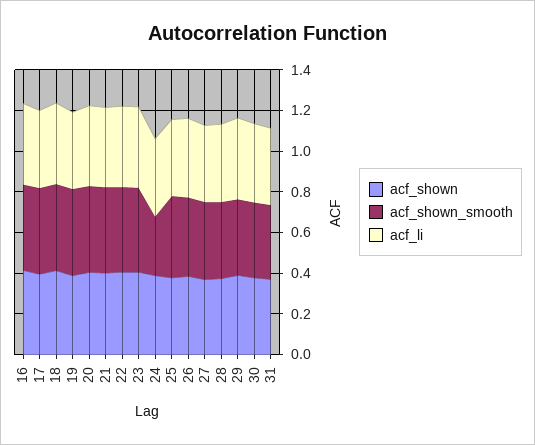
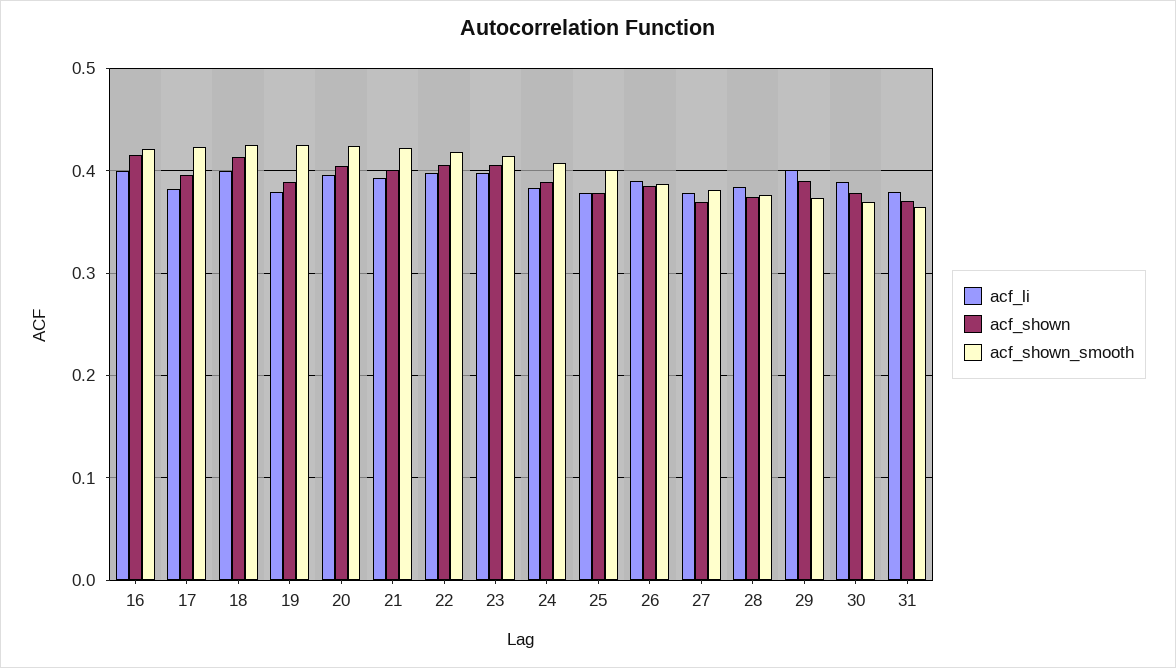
acf_shown_smooth, 24: 0.3 -> 0.41

